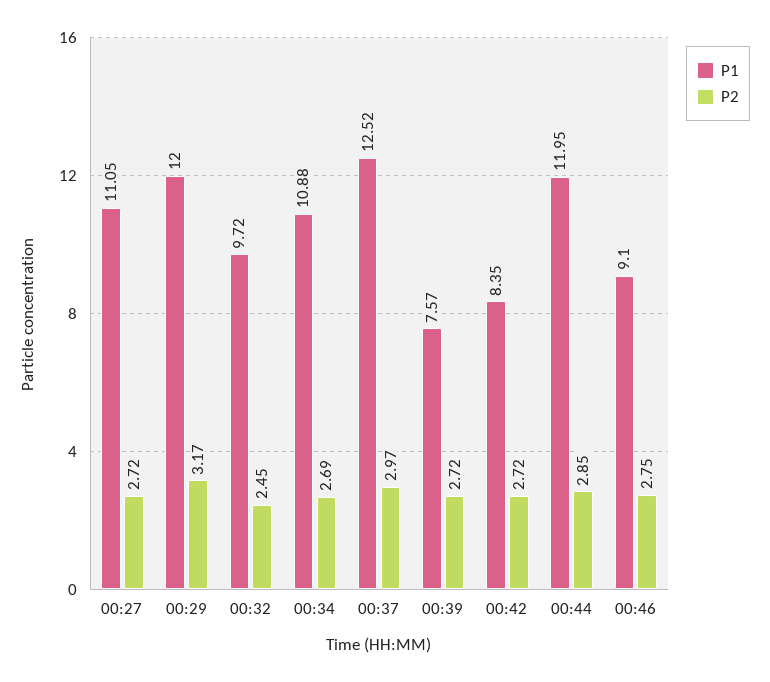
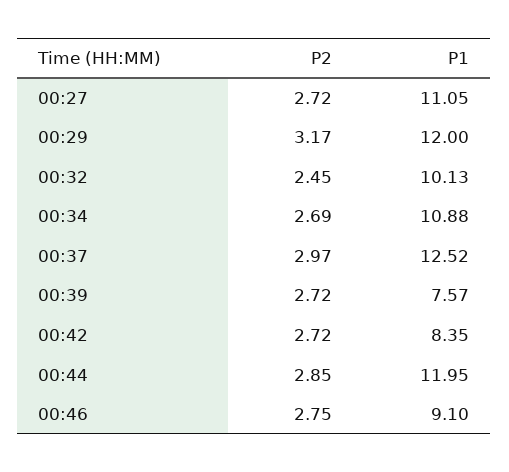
P1, 00:32: 9.72 -> 10.13

